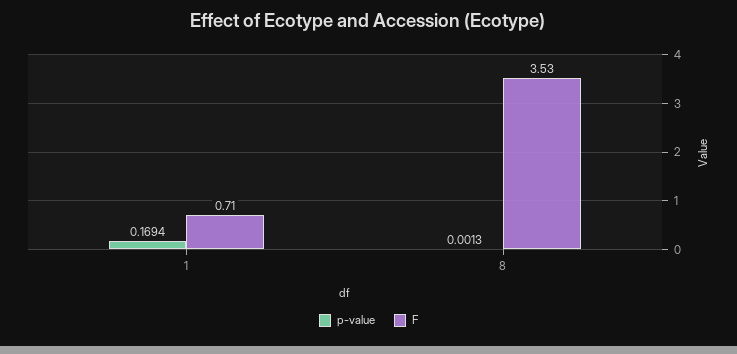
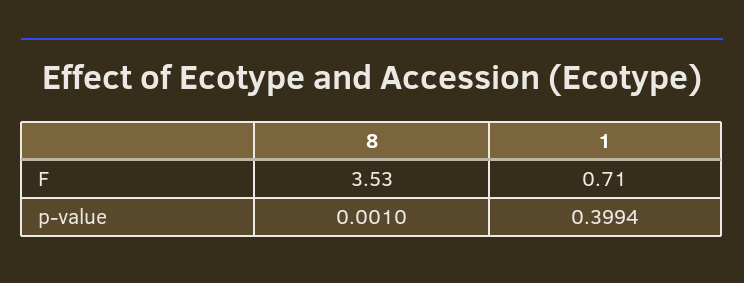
p-value, 1: 0.1694 -> 0.3994
p-value, 8: 0.0013 -> 0.001

